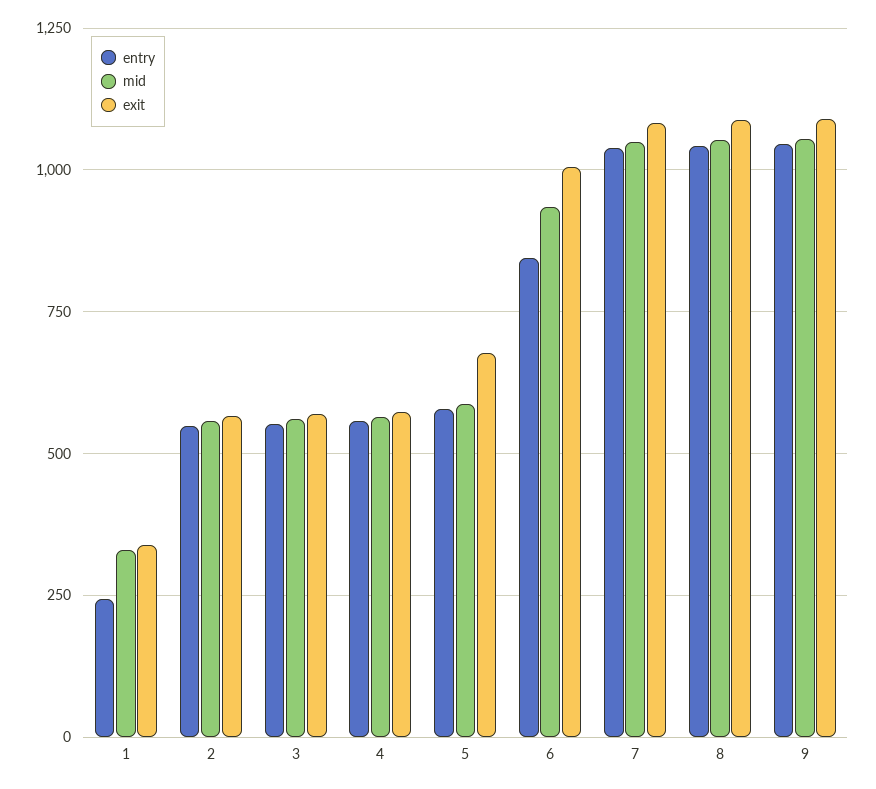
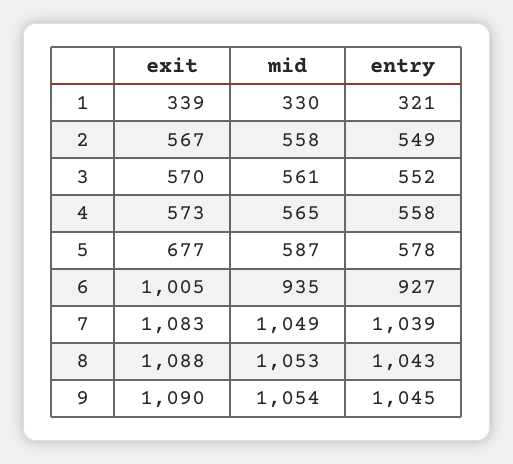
entry, 1: 250 -> 321
entry, 6: 850 -> 927

